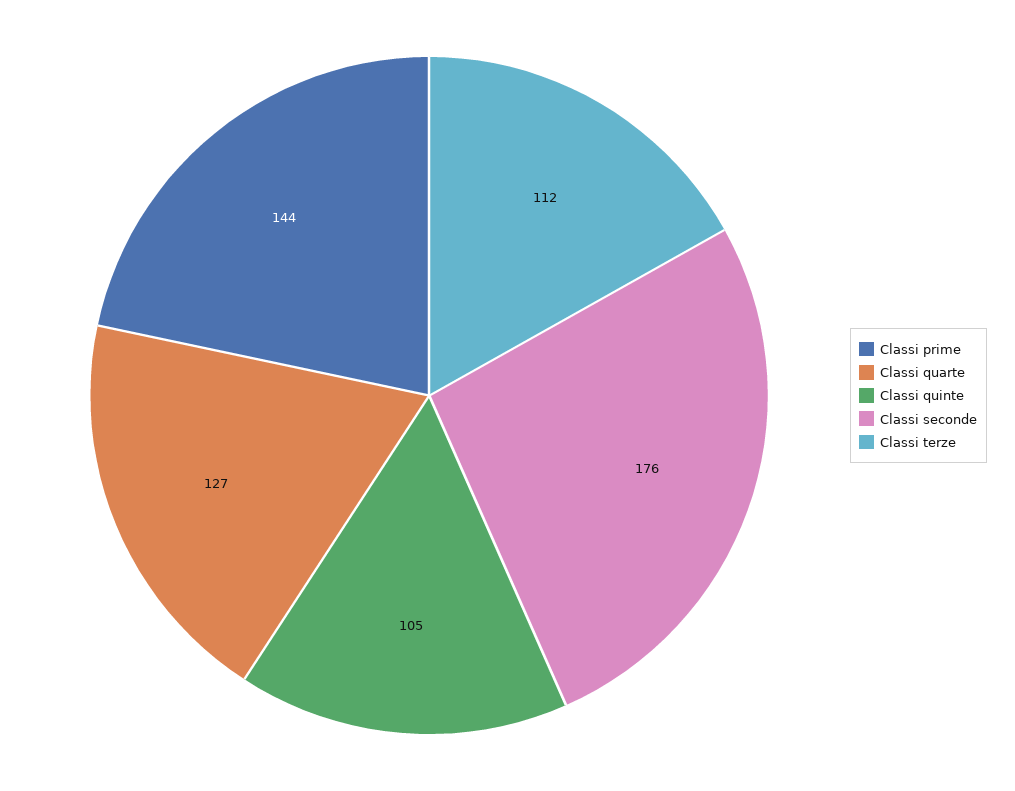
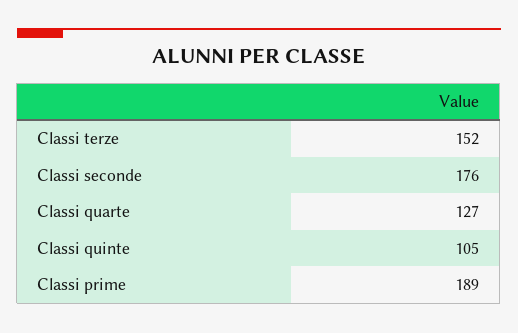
Classi prime: 144 -> 189
Classi terze: 112 -> 152

